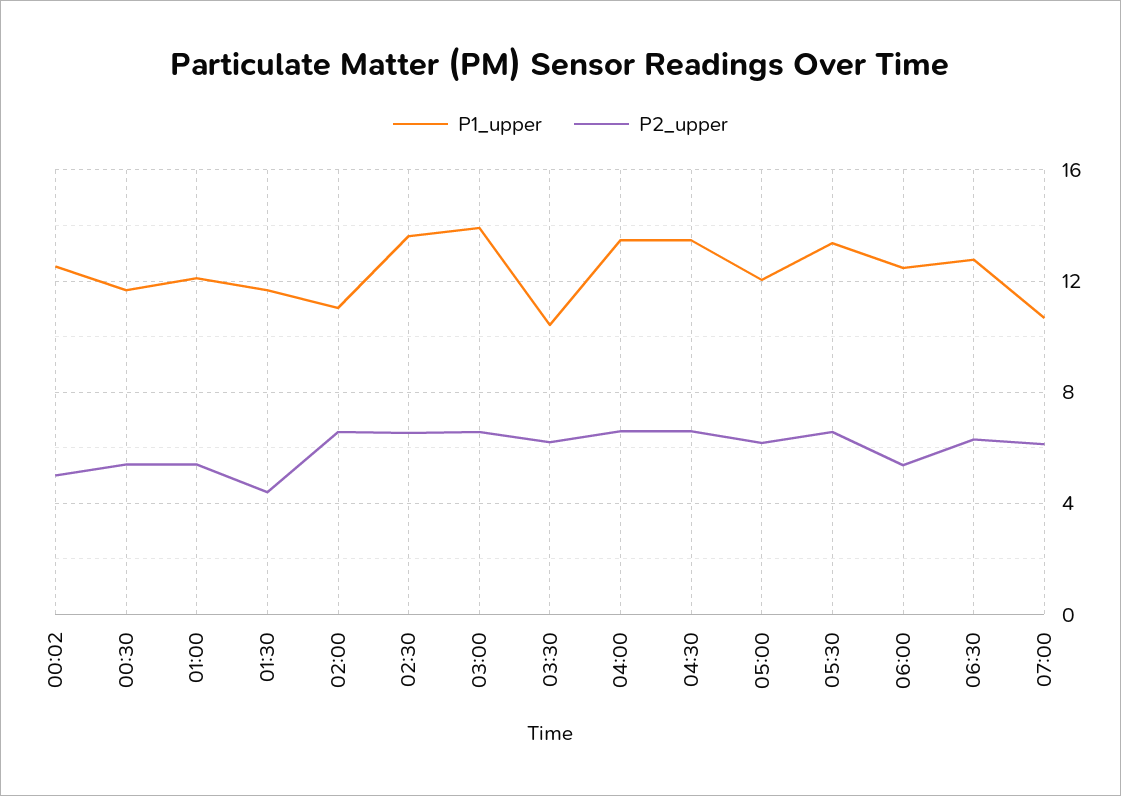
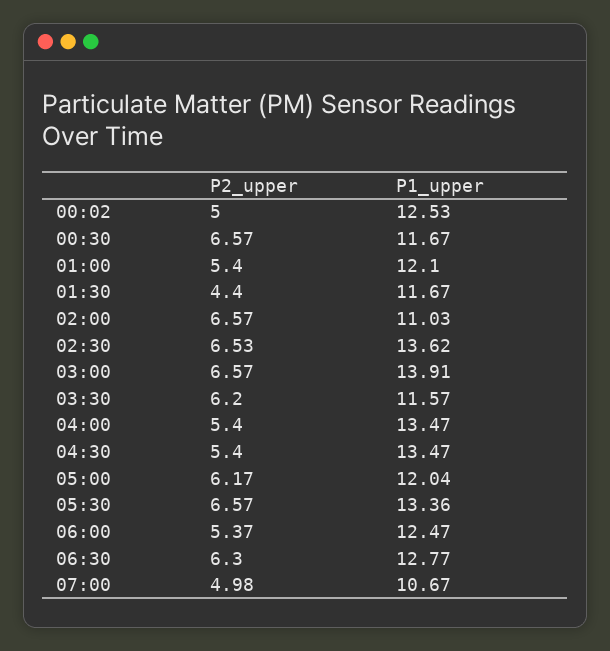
P2_upper, 00:30: 5.5 -> 6.57
P1_upper, 03:30: 10.5 -> 11.57
P2_upper, 04:00: 6.5 -> 5.4
P2_upper, 04:30: 6.5 -> 5.4
P2_upper, 07:00: 6 -> 4.98

